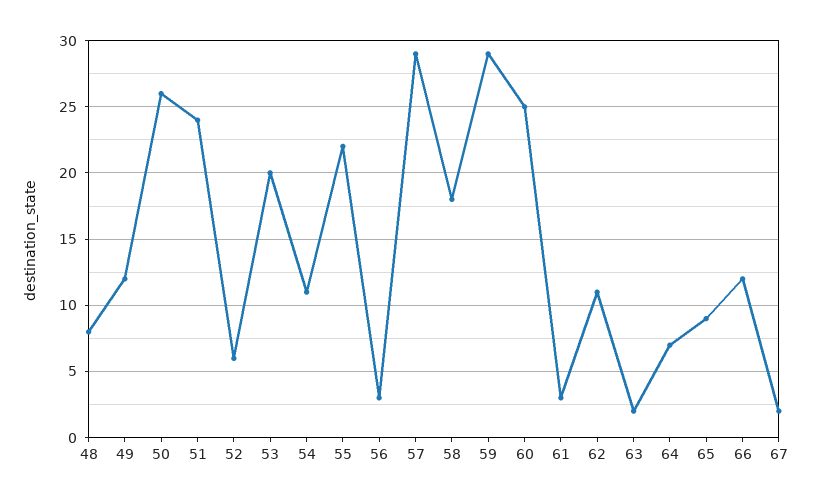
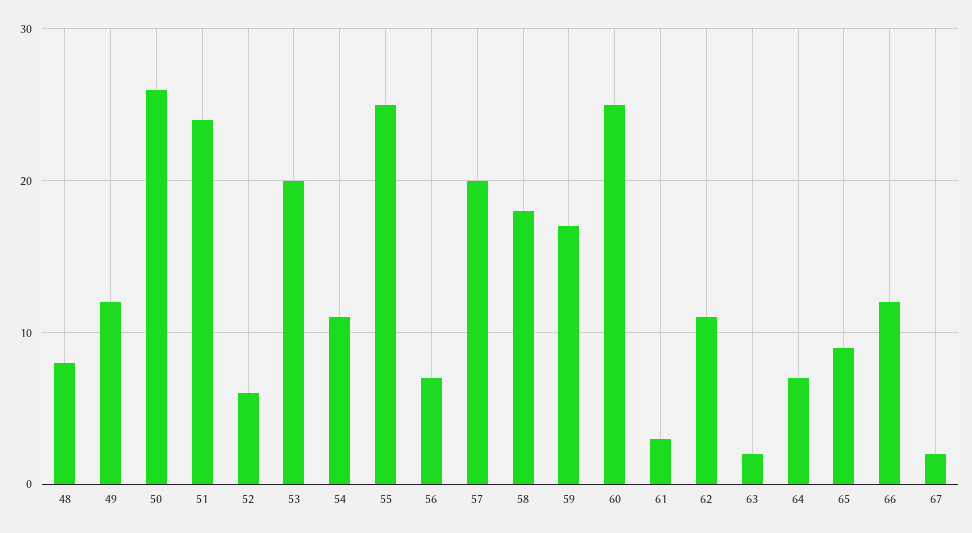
55: 22 -> 25
56: 3 -> 7
57: 29 -> 20
59: 29 -> 17

